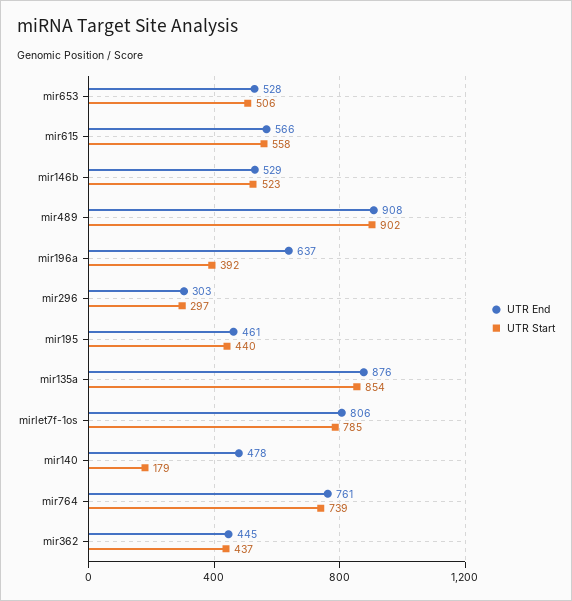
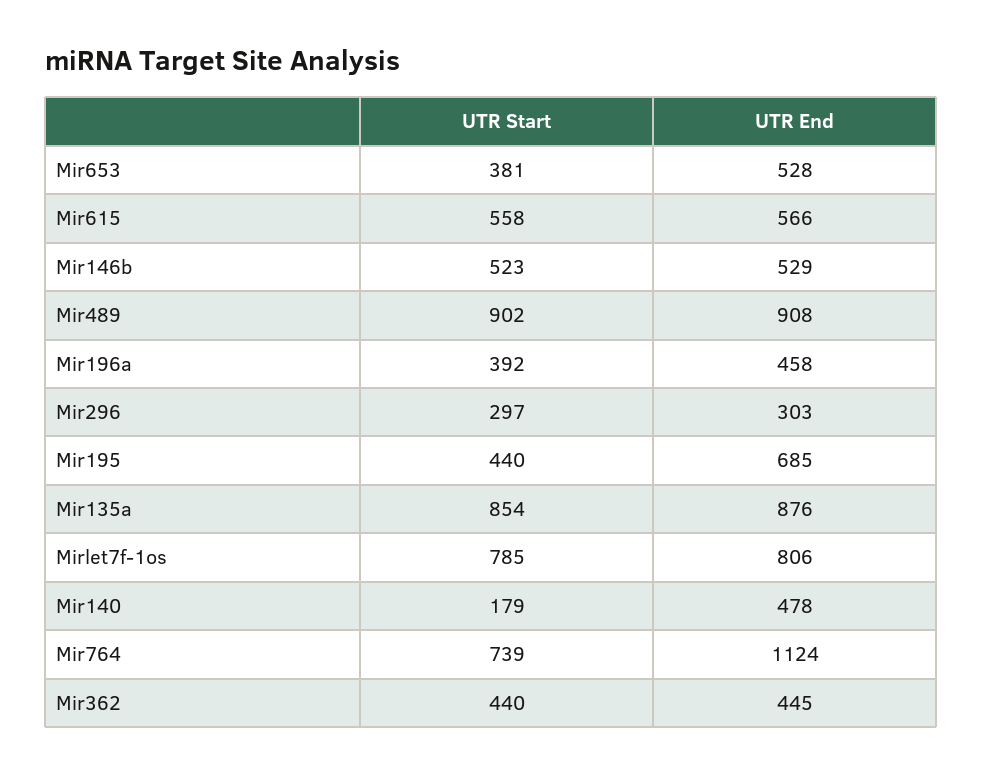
UTR Start, mir653: 506 -> 381
UTR End, mir196a: 637 -> 458
UTR End, mir195: 461 -> 685
UTR End, mir764: 761 -> 1124
UTR Start, mir362: 437 -> 440

